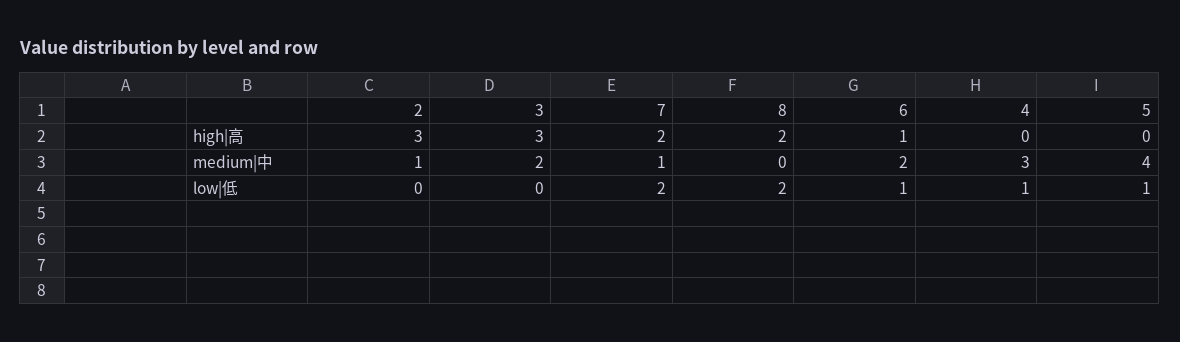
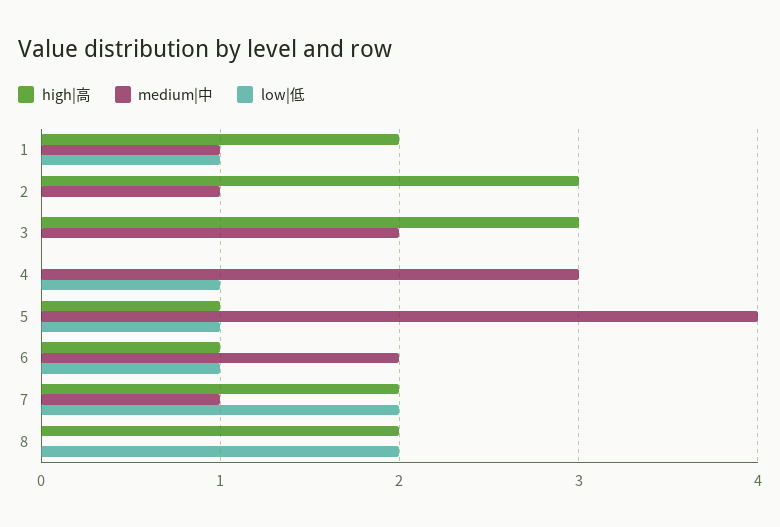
high|高, 5: 0 -> 1
high|高, 1: none -> 2
medium|中, 1: none -> 1
low|低, 1: none -> 1

